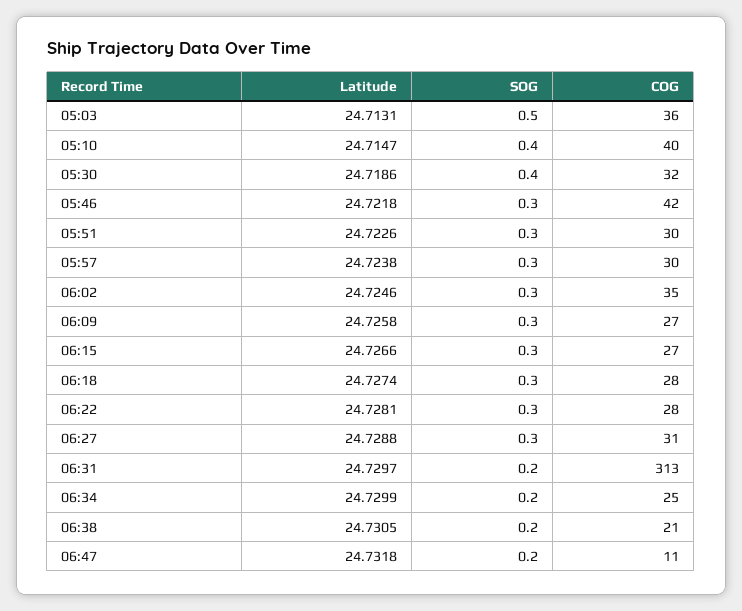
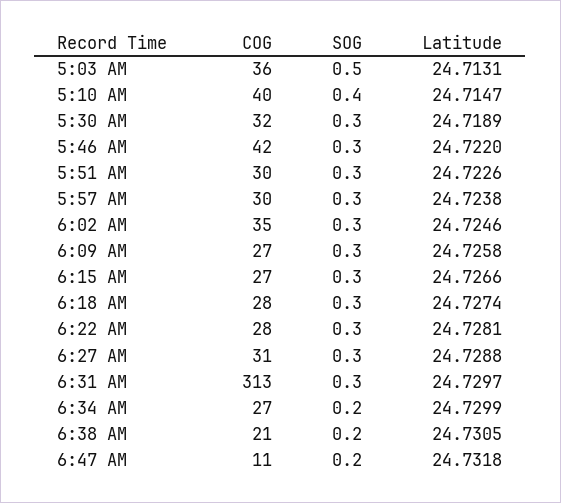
Latitude, 05:30: 24.7186 -> 24.7189
SOG, 05:30: 0.4 -> 0.3
Latitude, 05:46: 24.7218 -> 24.722
SOG, 06:31: 0.2 -> 0.3
COG, 06:34: 25 -> 27

